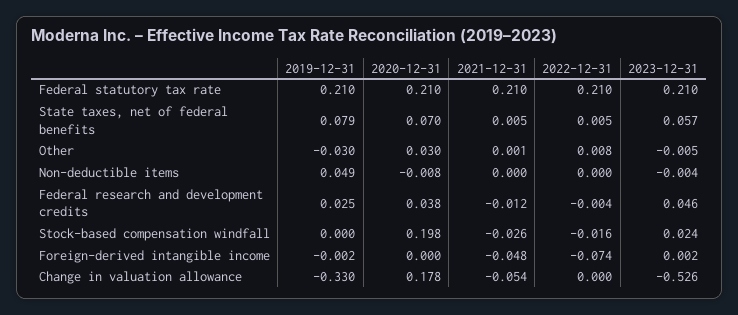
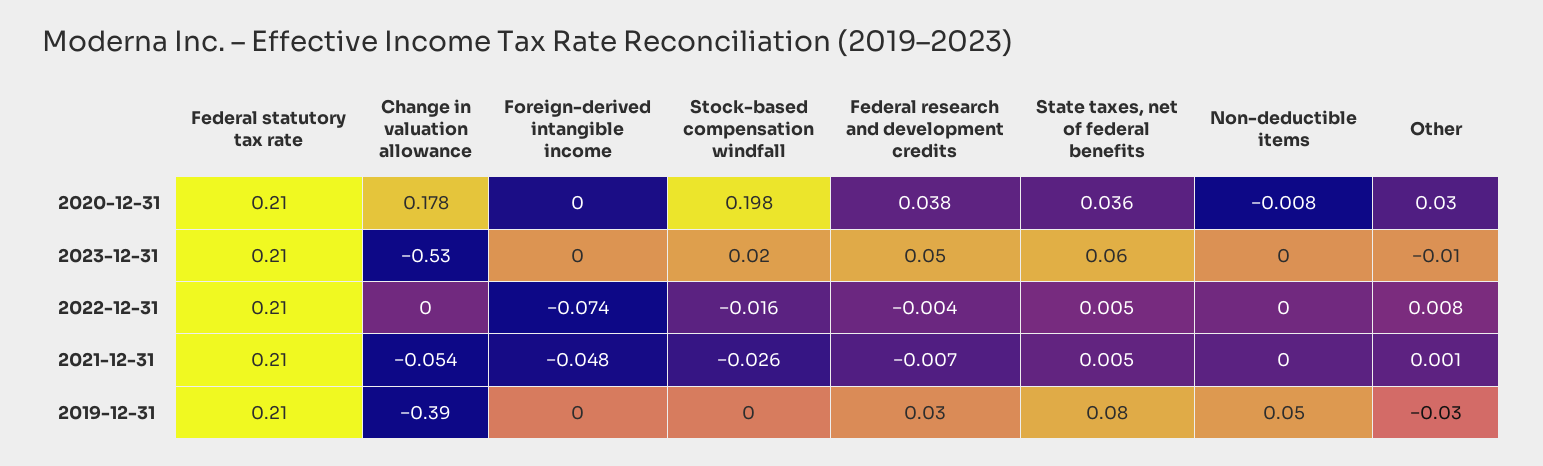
2020-12-31, State taxes, net of federal benefits: 0.07 -> 0.036
2021-12-31, Federal research and development credits: -0.012 -> -0.007
2019-12-31, Change in valuation allowance: -0.33 -> -0.39

